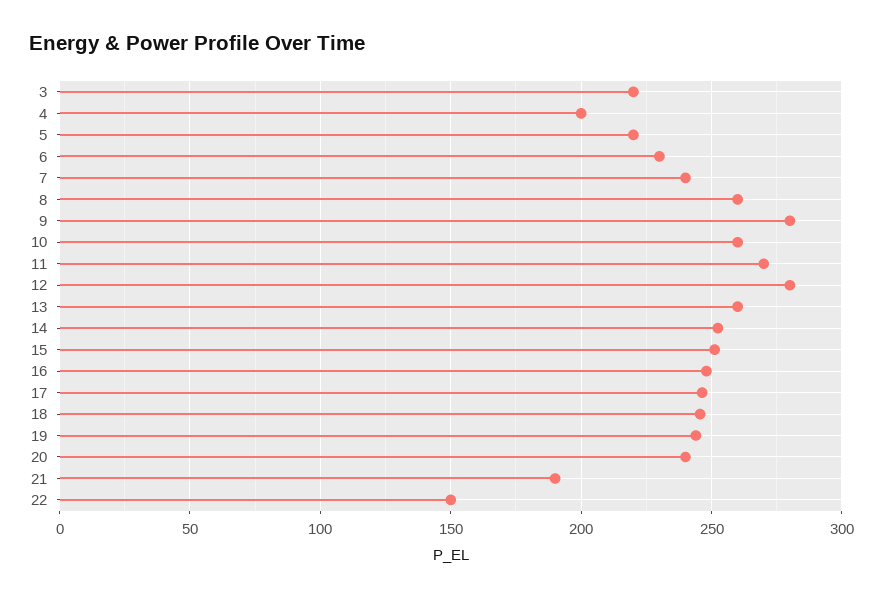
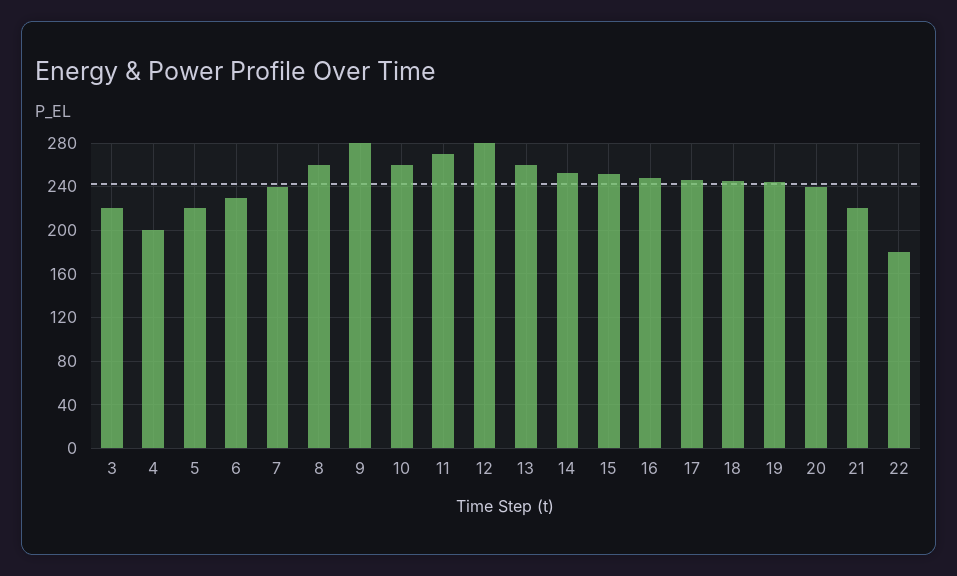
21: 190 -> 220
22: 150 -> 180

